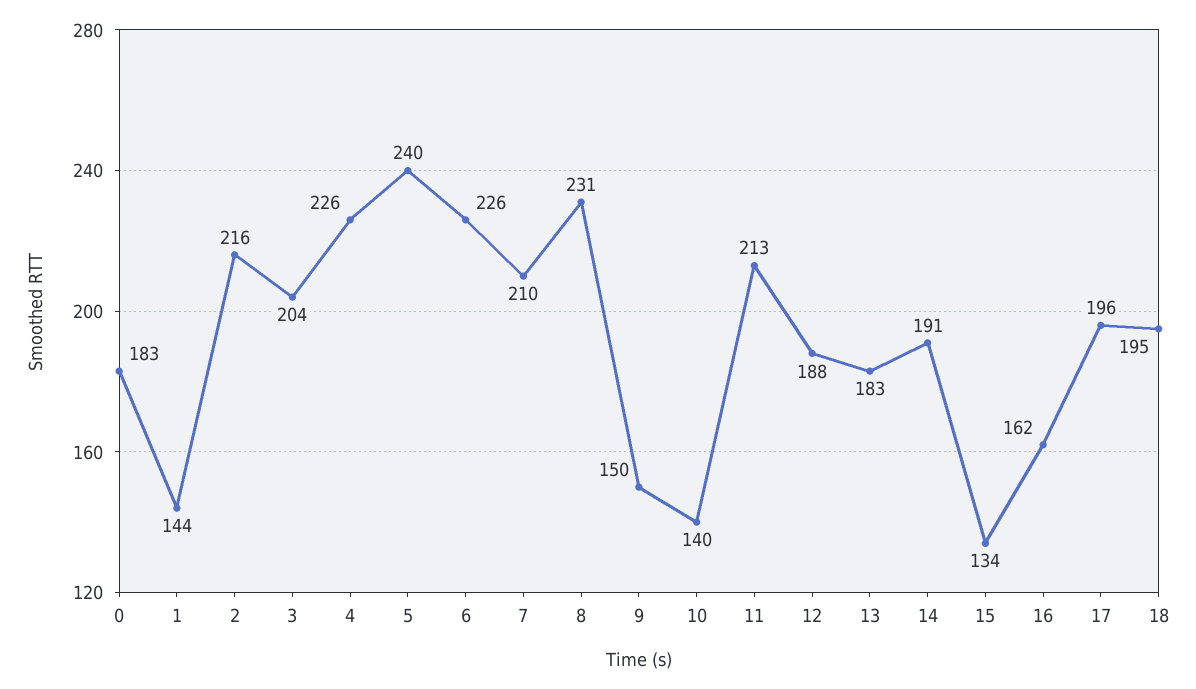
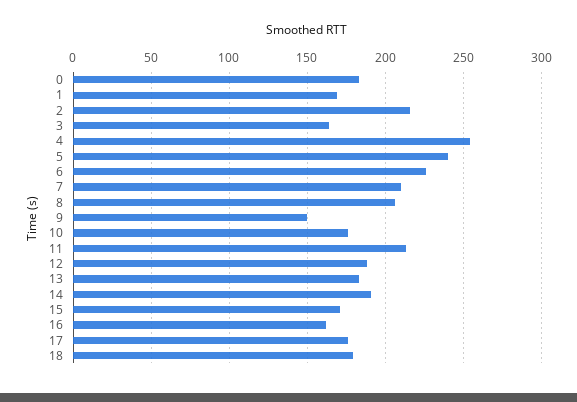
1: 144 -> 170
3: 204 -> 165
4: 226 -> 255
8: 231 -> 205
10: 140 -> 175
15: 134 -> 170
17: 196 -> 175
18: 195 -> 180

